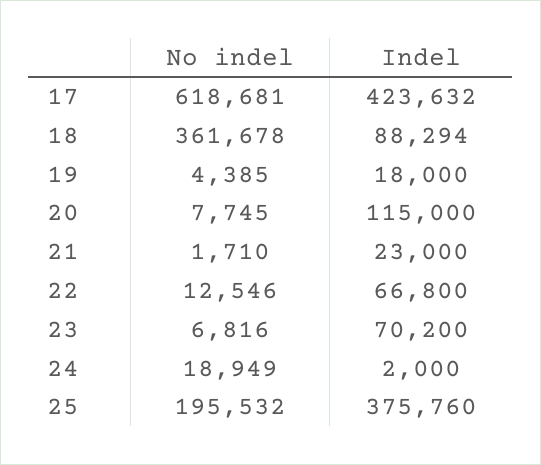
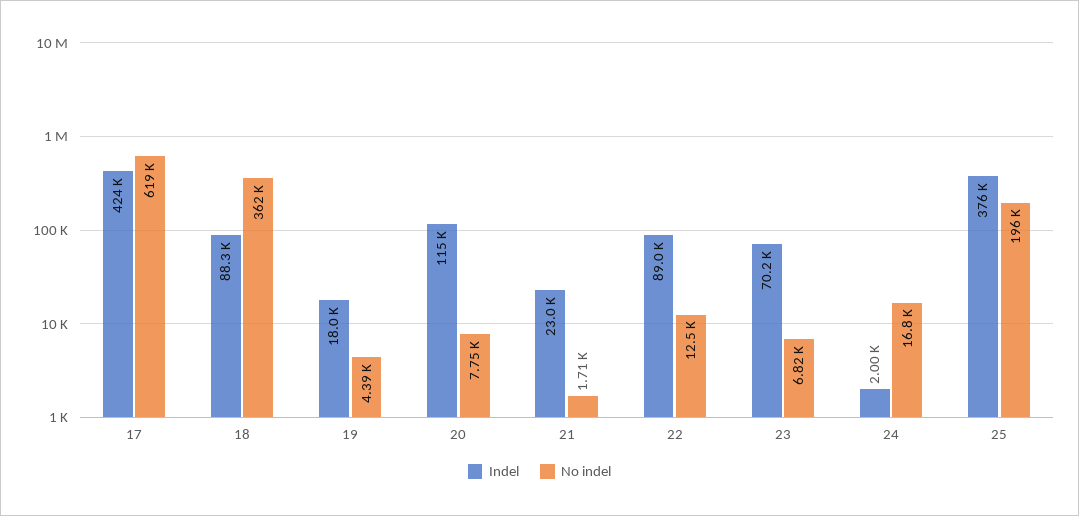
Indel, 22: 66800 -> 89000
No indel, 24: 18949 -> 16800

